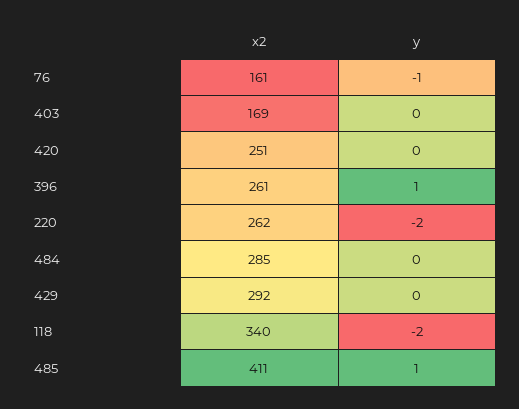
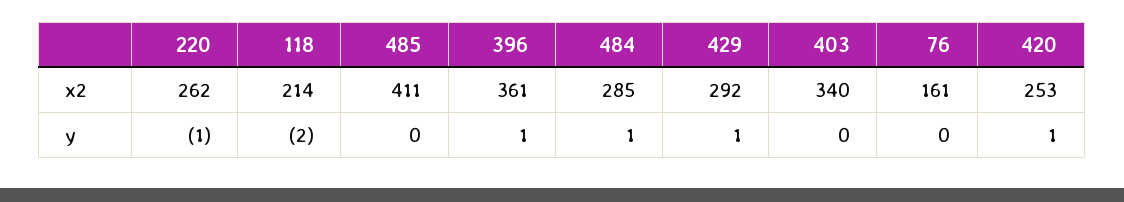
y, 76: -1 -> 0
x2, 403: 169 -> 340
x2, 420: 251 -> 253
y, 420: 0 -> 1
x2, 396: 261 -> 361
y, 220: -2 -> -1
y, 484: 0 -> 1
y, 429: 0 -> 1
x2, 118: 340 -> 214
y, 485: 1 -> 0

